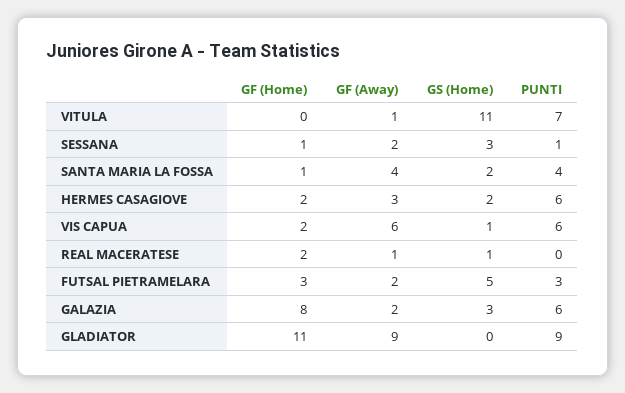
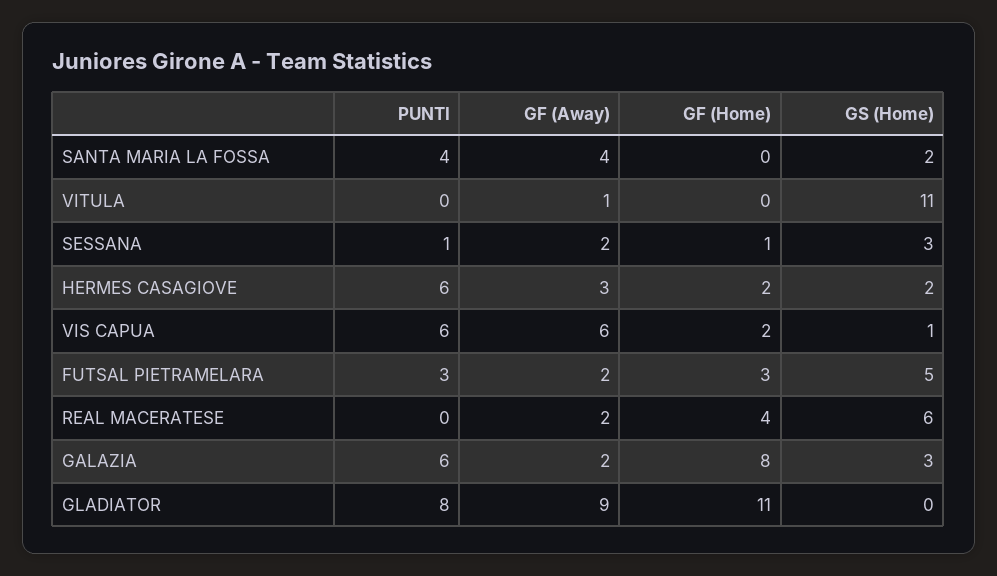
PUNTI, VITULA: 7 -> 0
GF (Home), SANTA MARIA LA FOSSA: 1 -> 0
GF (Home), REAL MACERATESE: 2 -> 4
GF (Away), REAL MACERATESE: 1 -> 2
GS (Home), REAL MACERATESE: 1 -> 6
PUNTI, GLADIATOR: 9 -> 8

